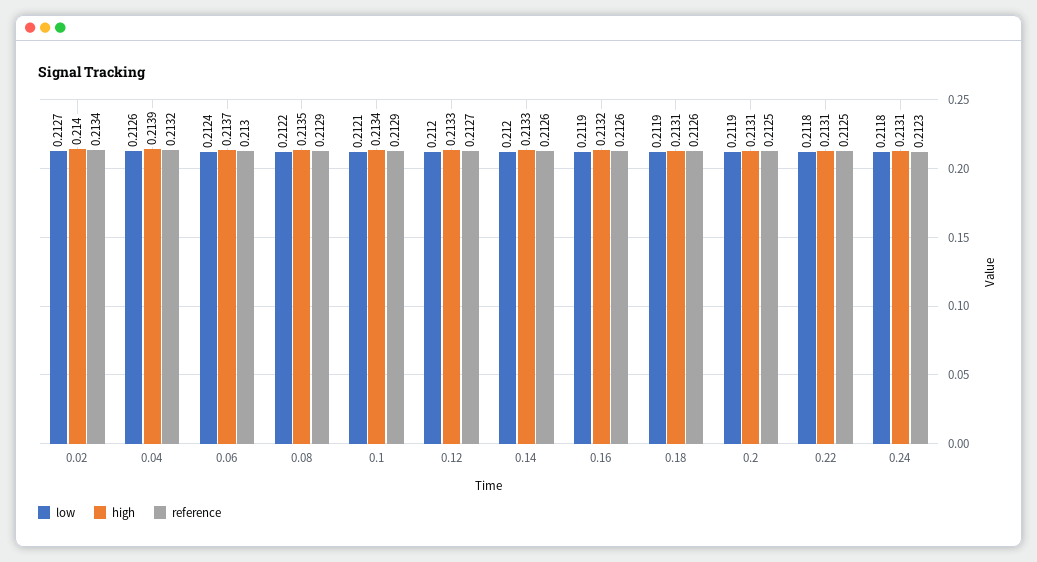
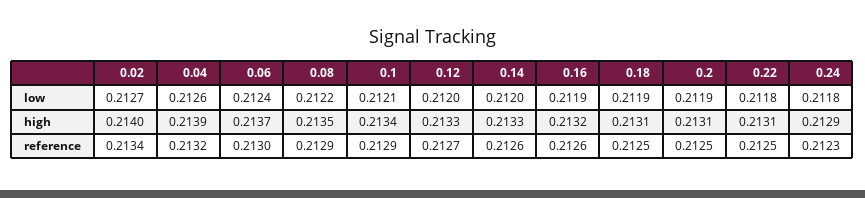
reference, 0.18: 0.2126 -> 0.2125
high, 0.24: 0.2131 -> 0.2129

